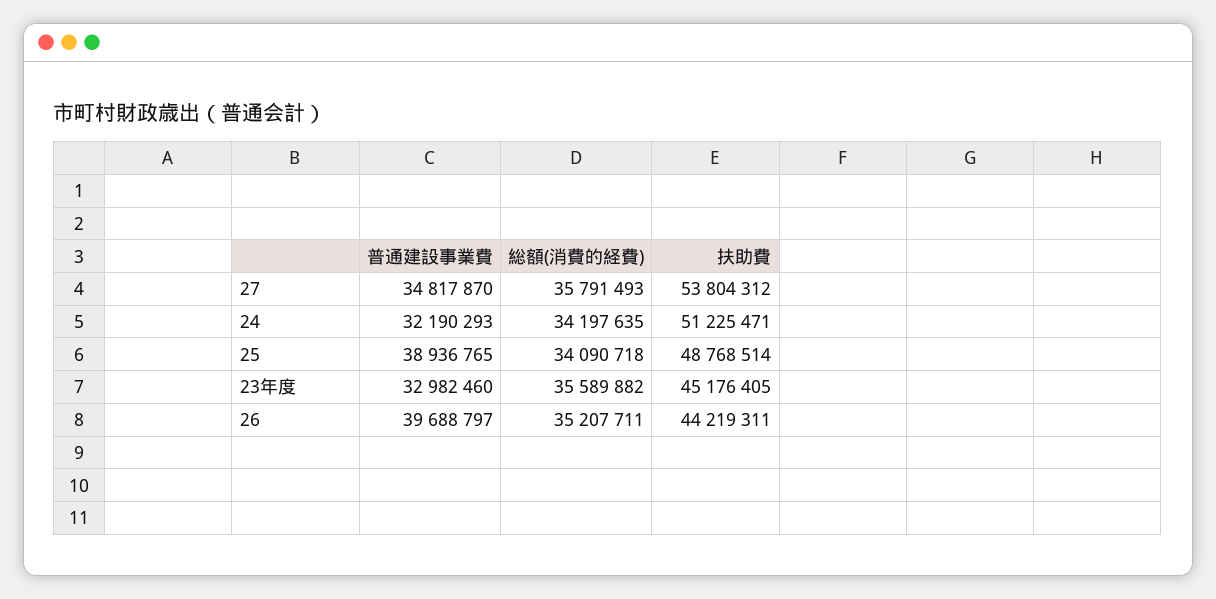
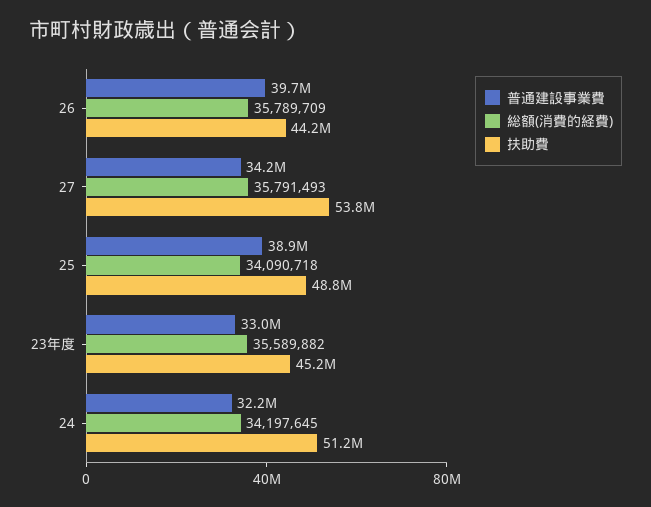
普通建設事業費, 27: 34817870 -> 34200000
総額(消費的経費), 24: 34197635 -> 34197645
総額(消費的経費), 26: 35207711 -> 35789709

